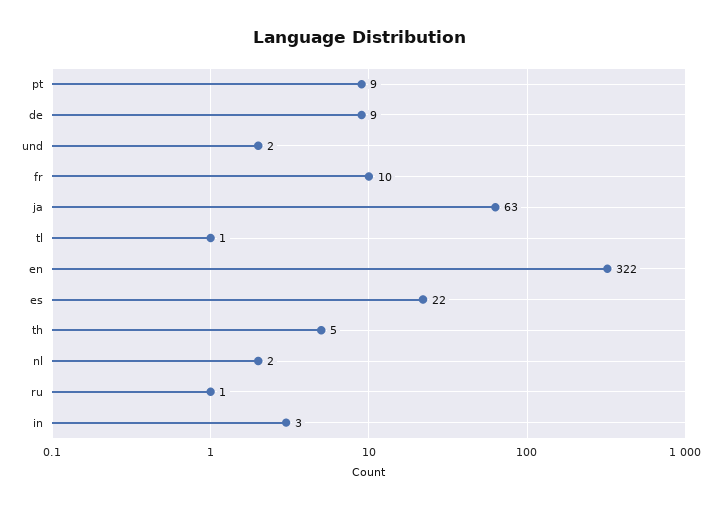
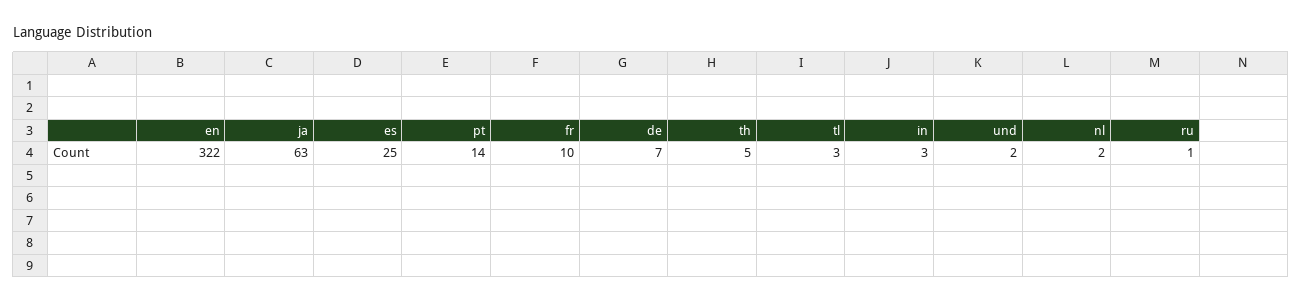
pt: 9 -> 14
de: 9 -> 7
tl: 1 -> 3
es: 22 -> 25

